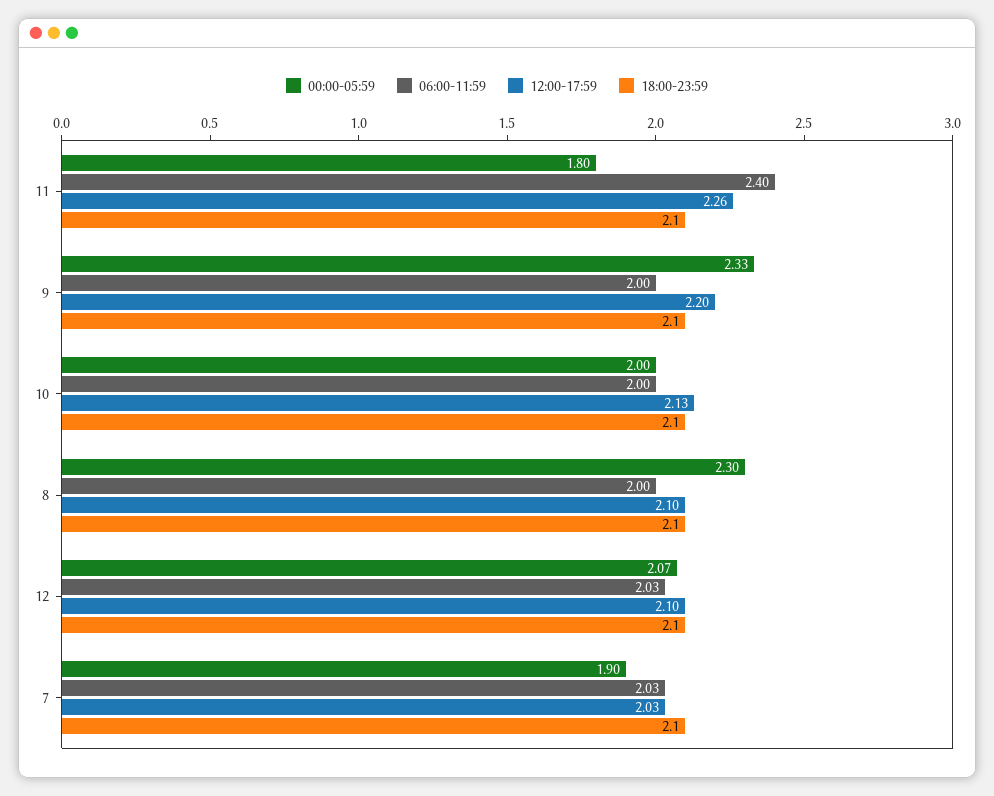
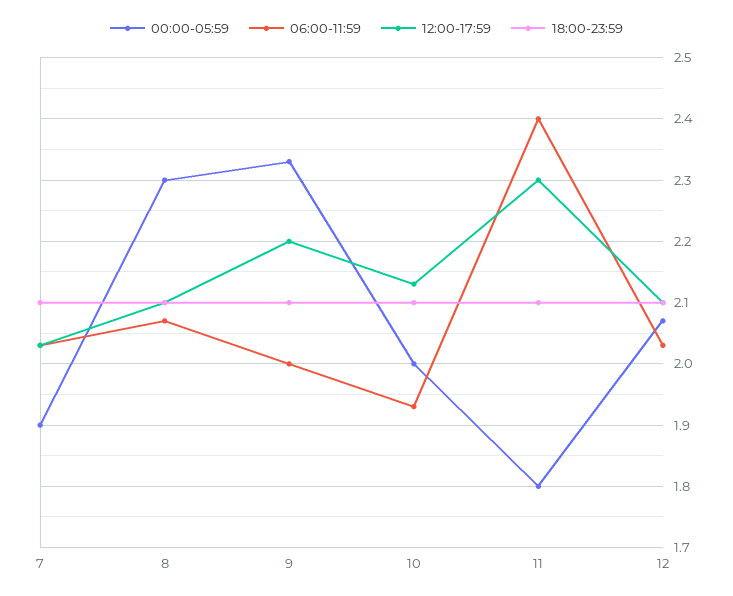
12:00-17:59, 11: 2.26 -> 2.3
06:00-11:59, 10: 2 -> 1.93
06:00-11:59, 8: 2 -> 2.07

